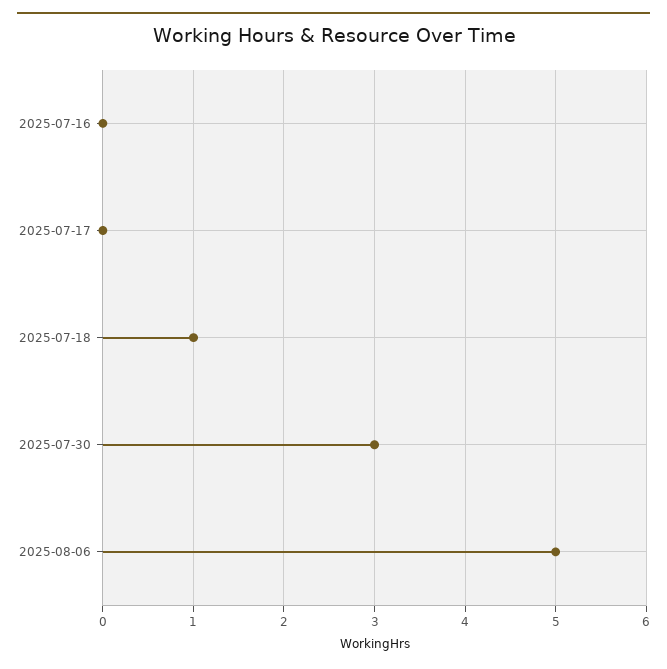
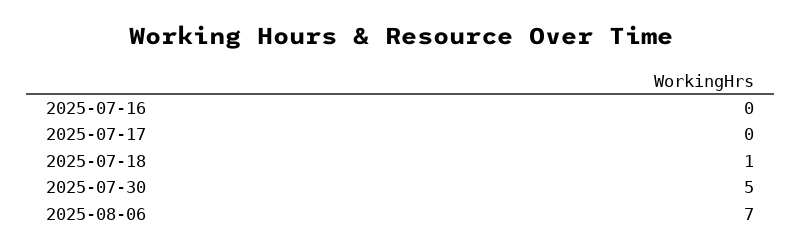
2025-07-30: 3 -> 5
2025-08-06: 5 -> 7

